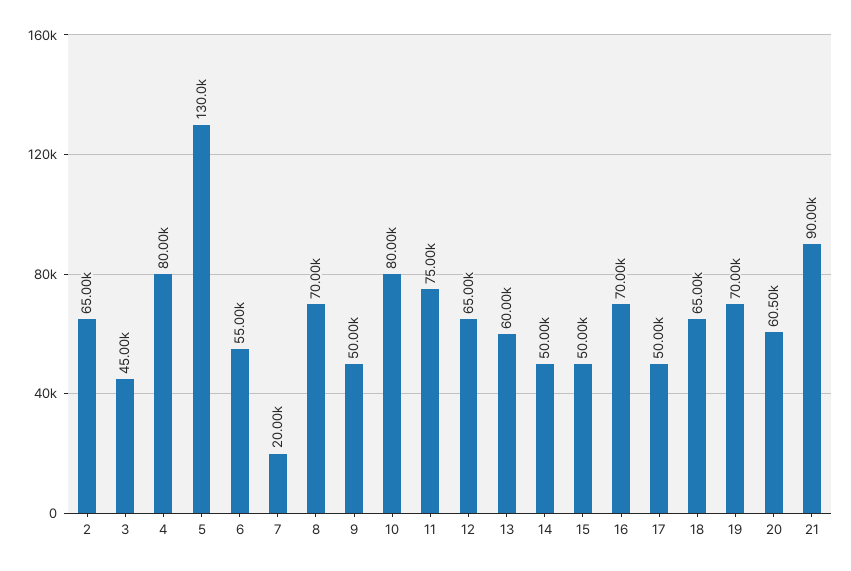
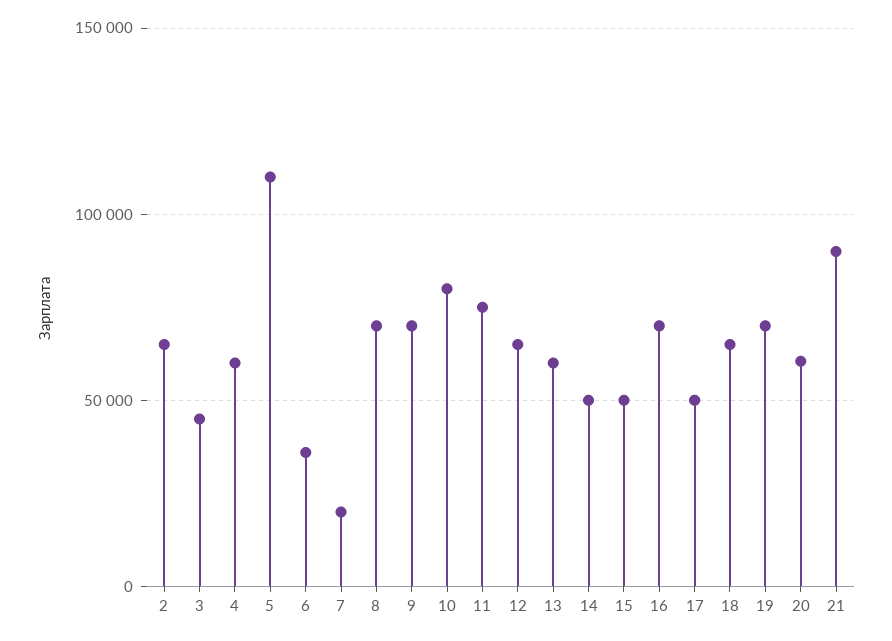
4: 80000 -> 60000
5: 130000 -> 110000
6: 55000 -> 35000
9: 50000 -> 70000

